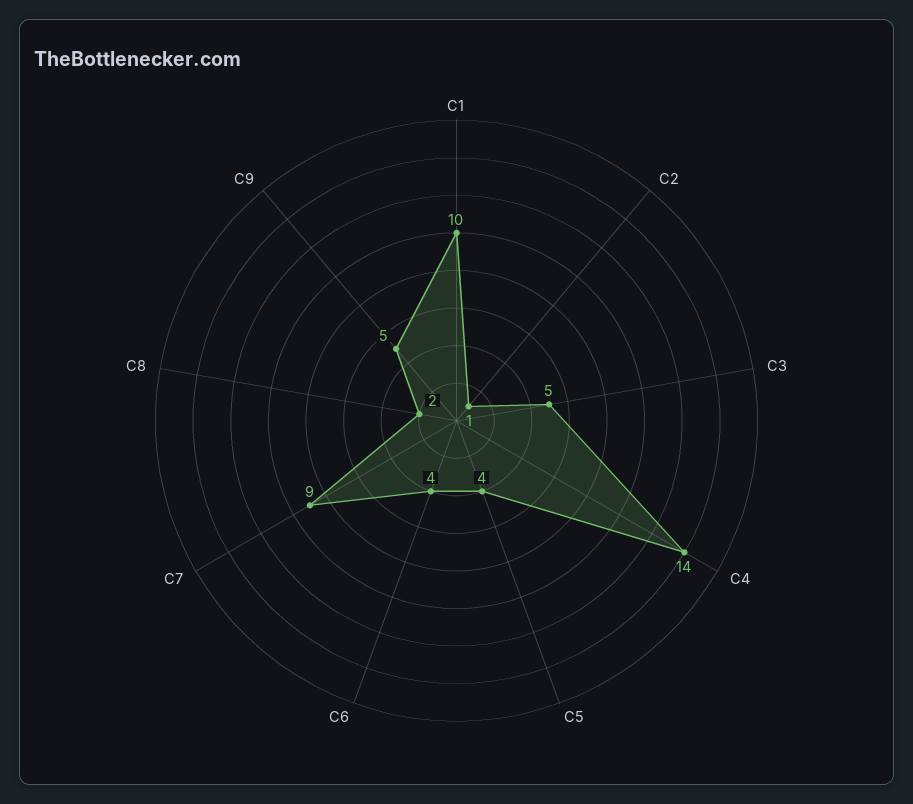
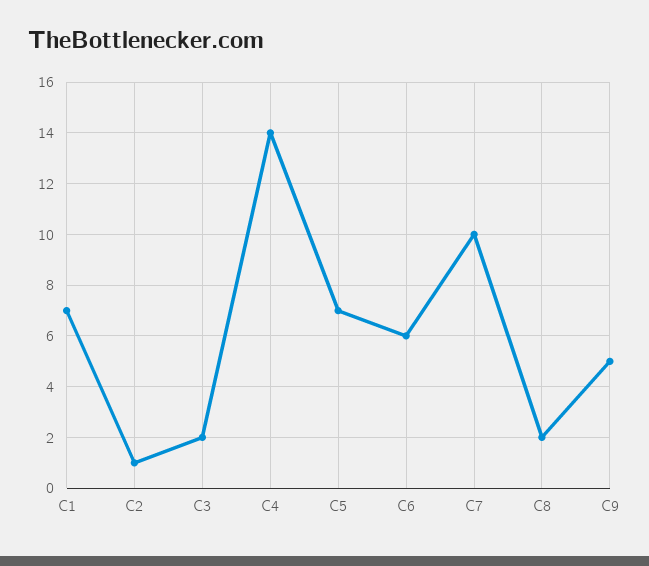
C1: 10 -> 7
C3: 5 -> 2
C5: 4 -> 7
C6: 4 -> 6
C7: 9 -> 10

